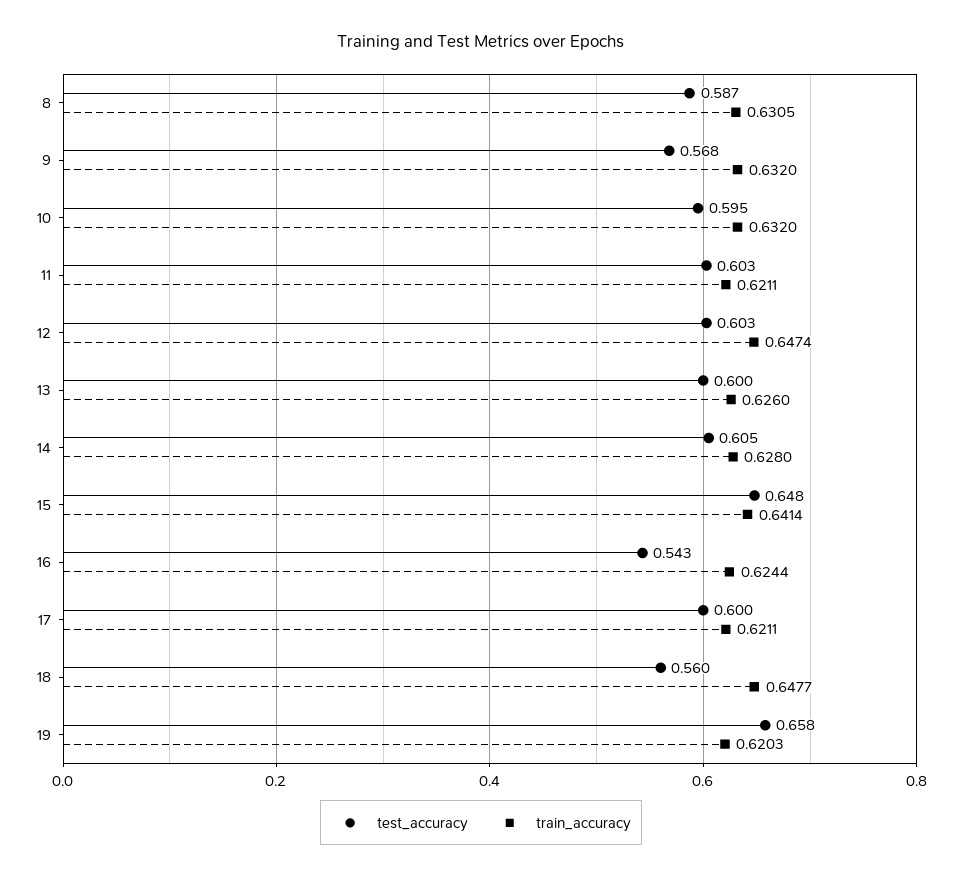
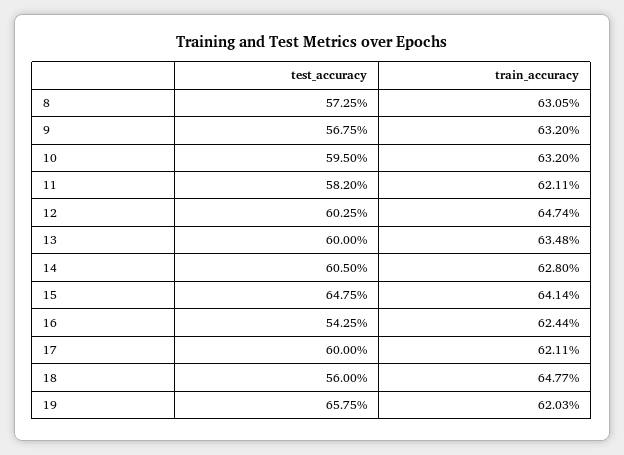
test_accuracy, 8: 0.587 -> 0.5725
test_accuracy, 11: 0.603 -> 0.582
train_accuracy, 13: 0.626 -> 0.6348

